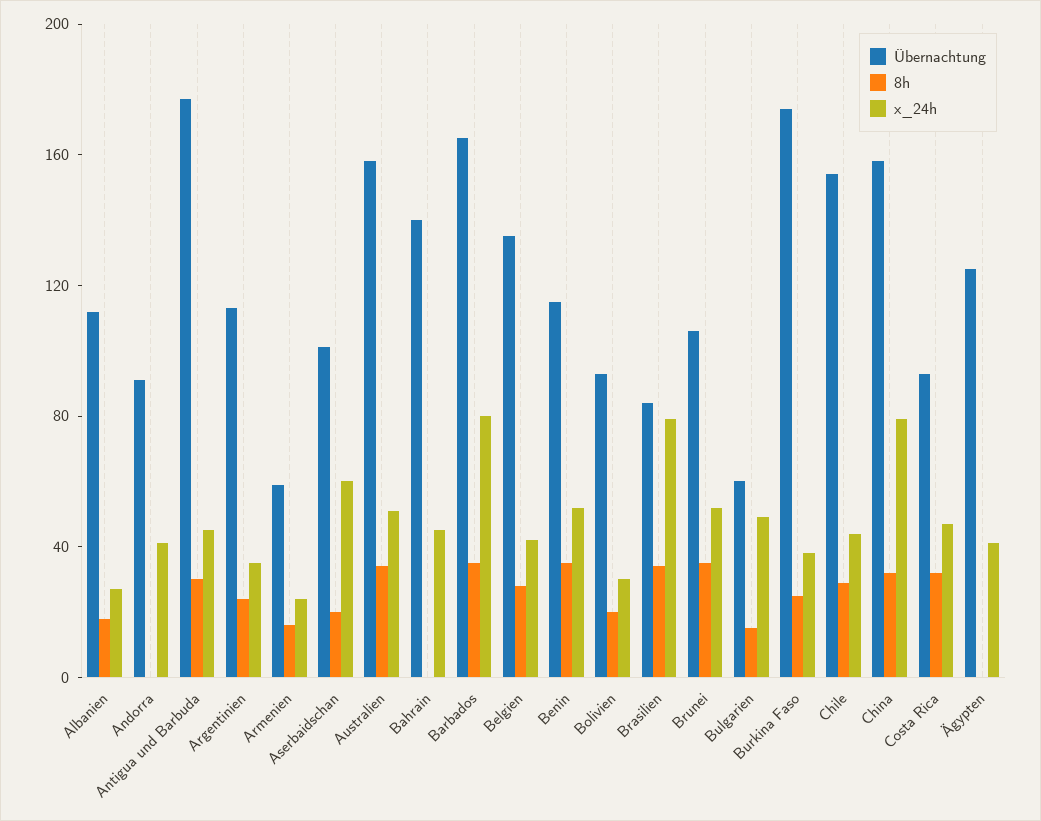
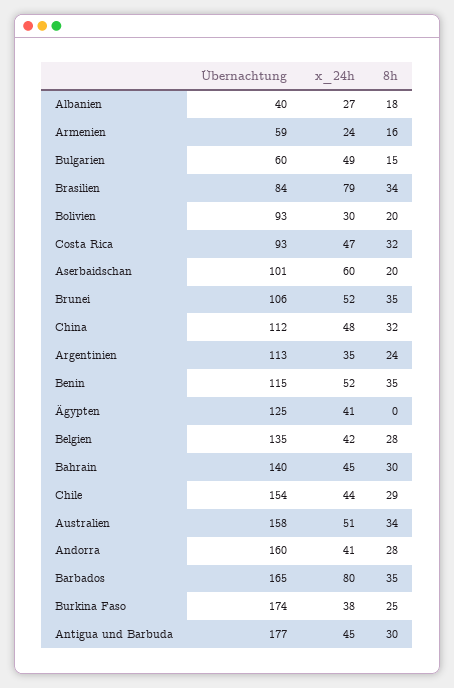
Übernachtung, Albanien: 110 -> 40
Übernachtung, Andorra: 90 -> 160
8h, Andorra: 0 -> 28
8h, Bahrain: 0 -> 30
Übernachtung, China: 160 -> 112
x_24h, China: 80 -> 48

